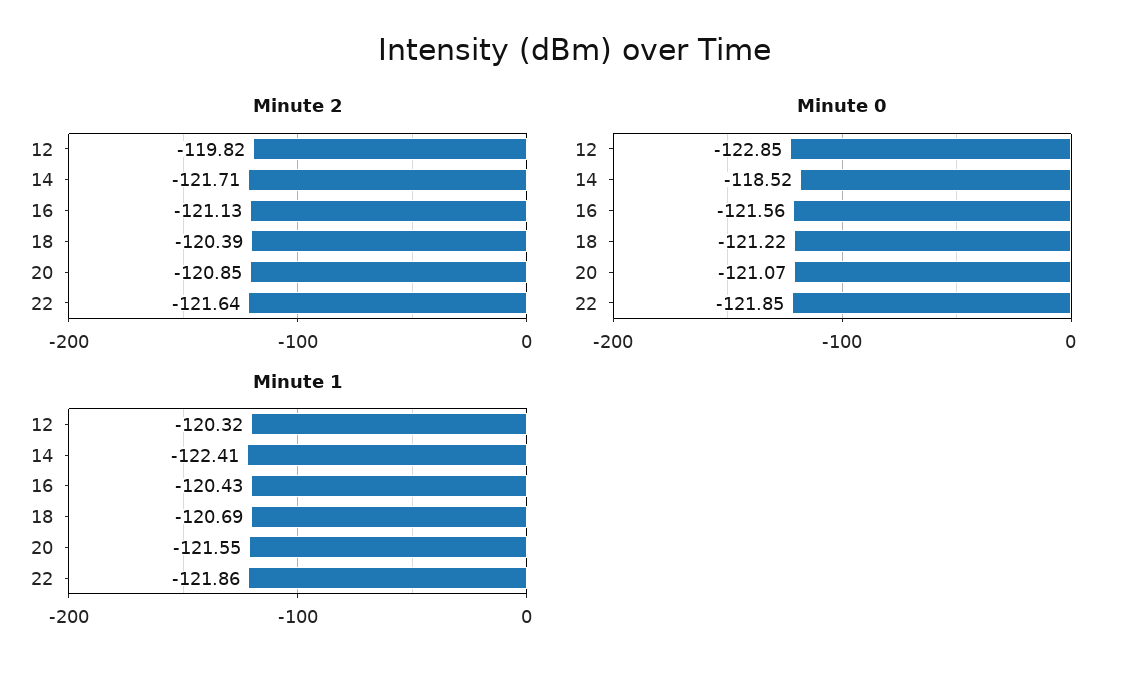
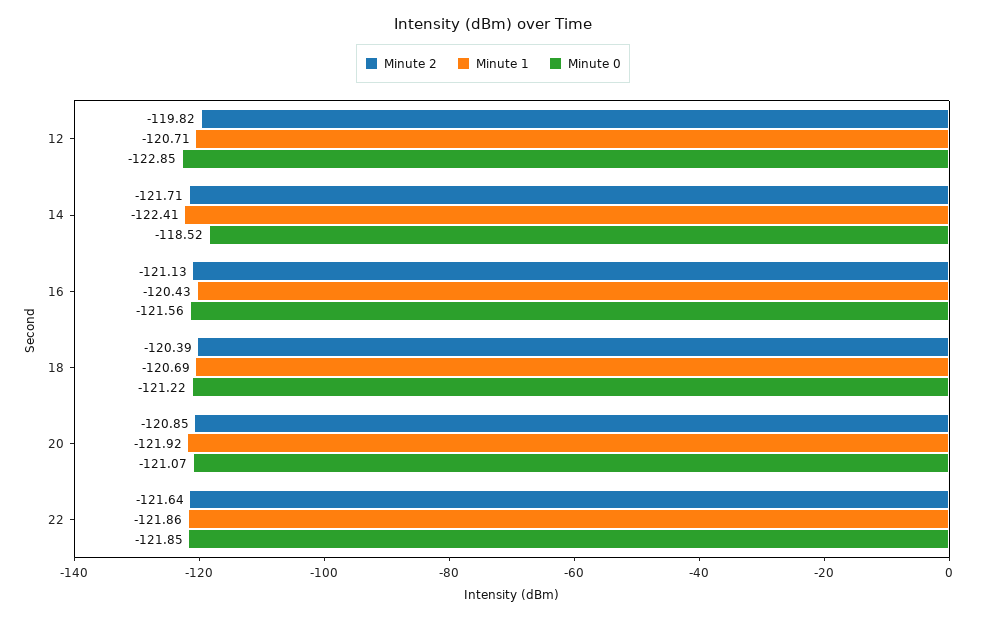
Minute 1, 12: -120.32 -> -120.71
Minute 1, 20: -121.55 -> -121.92

